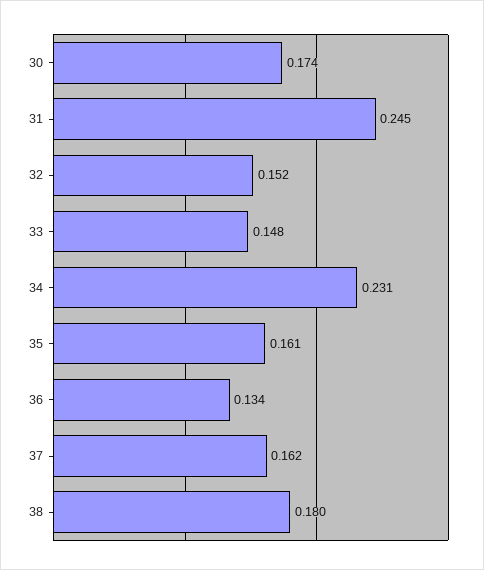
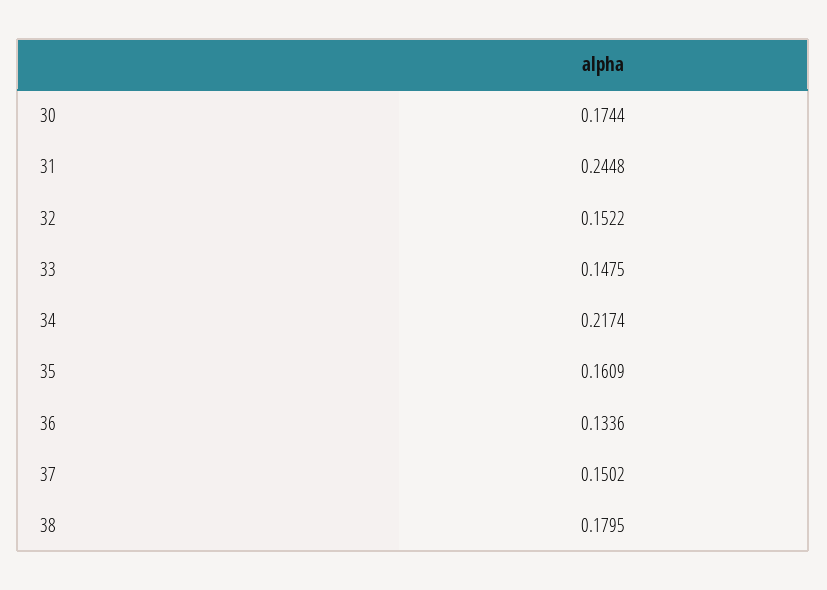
34: 0.231 -> 0.2174
37: 0.162 -> 0.1502

